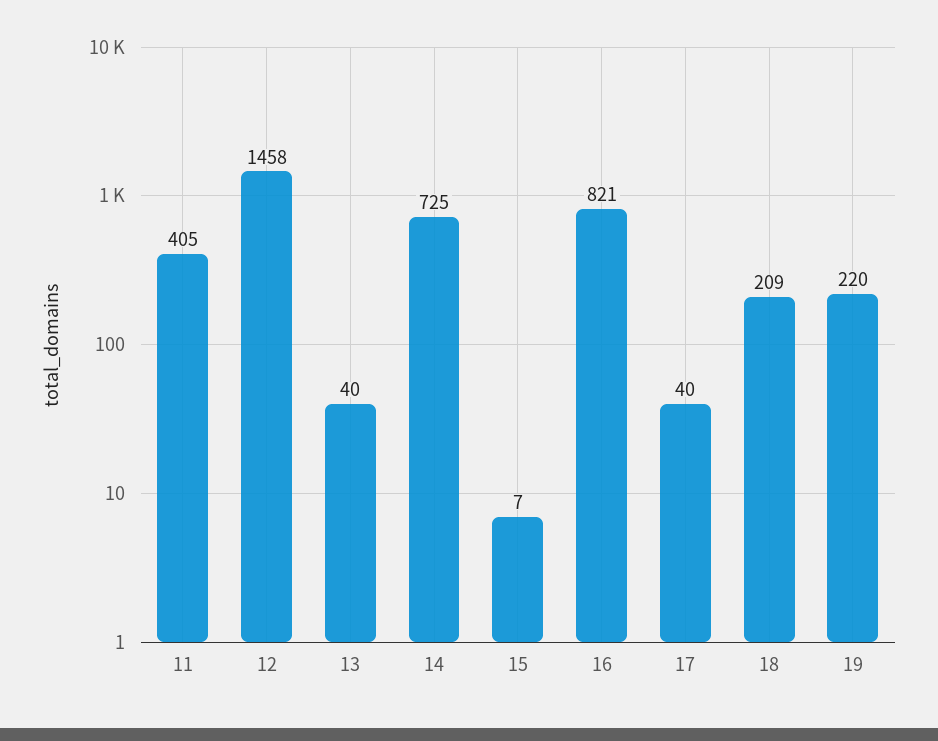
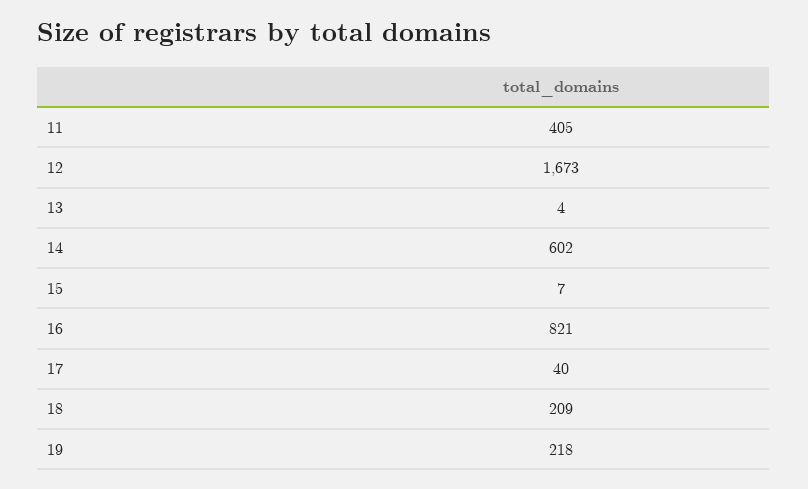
12: 1458 -> 1673
13: 40 -> 4
14: 725 -> 602
19: 220 -> 218

